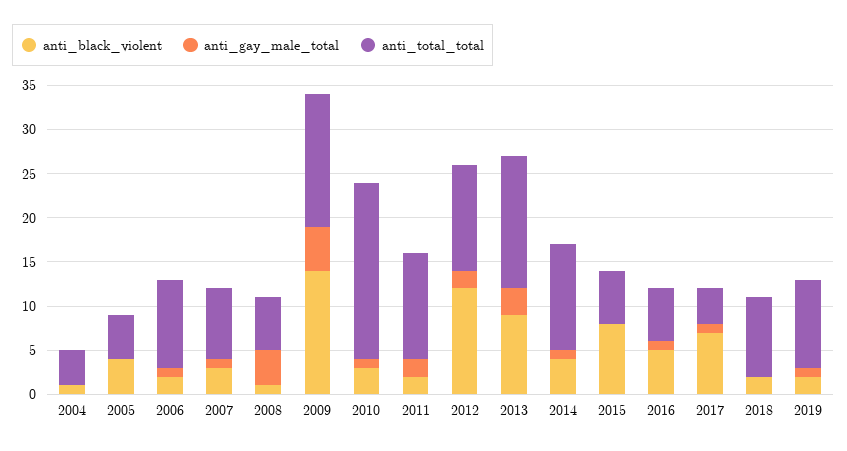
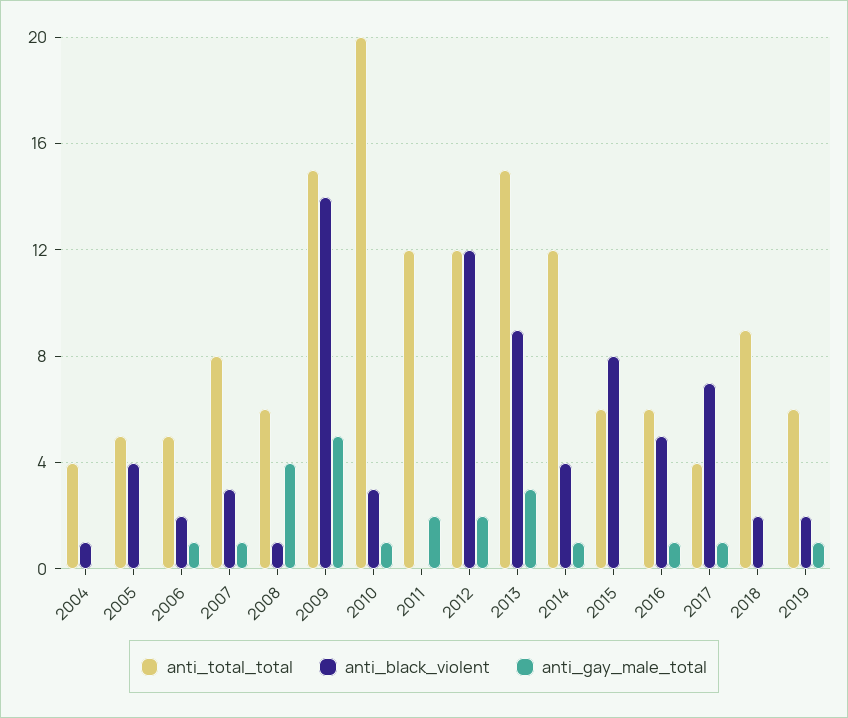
anti_total_total, 2006: 10 -> 5
anti_black_violent, 2011: 2 -> 0
anti_total_total, 2019: 10 -> 6

